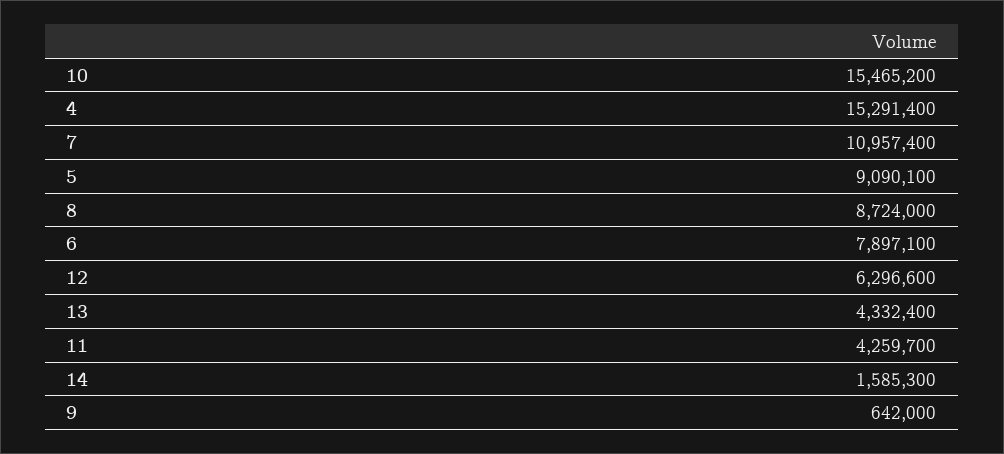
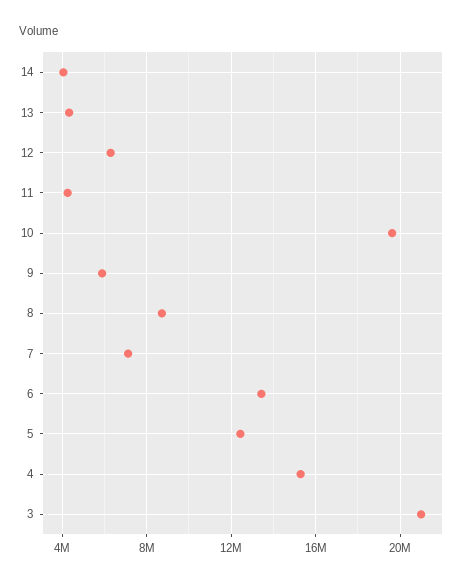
10: 15465200 -> 19500000
7: 10957400 -> 7000000
5: 9090100 -> 12500000
6: 7897100 -> 13500000
14: 1585300 -> 4000000
9: 642000 -> 6000000
3: none -> 21000000

